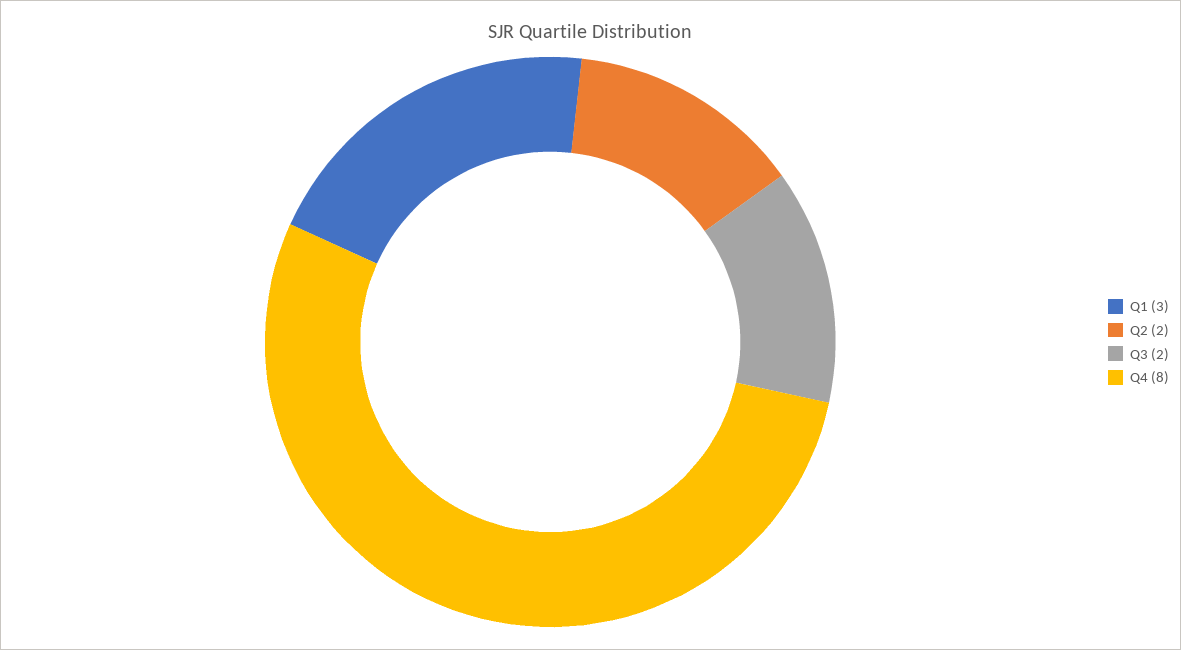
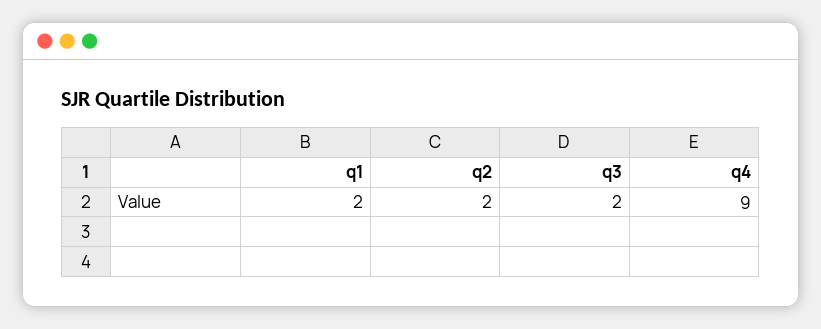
Q1: 3 -> 2
Q4: 8 -> 9

